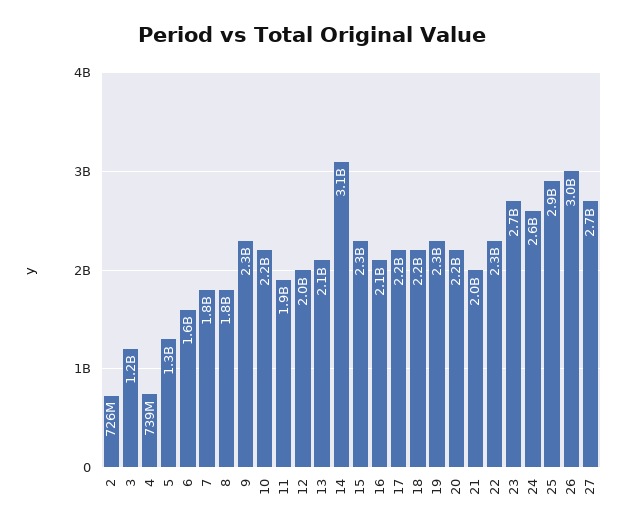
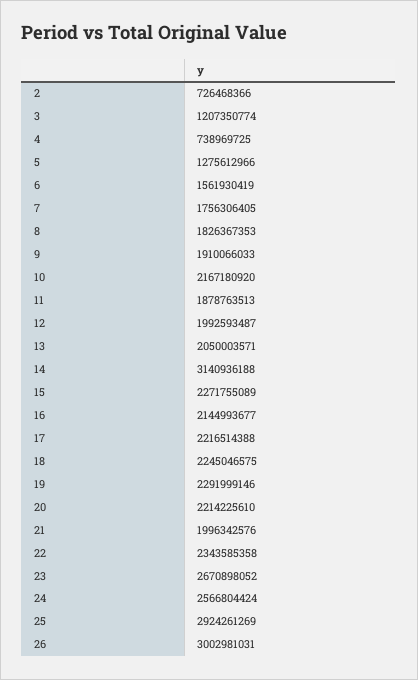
9: 2300000000 -> 1910066033
27: 2700000000 -> none

